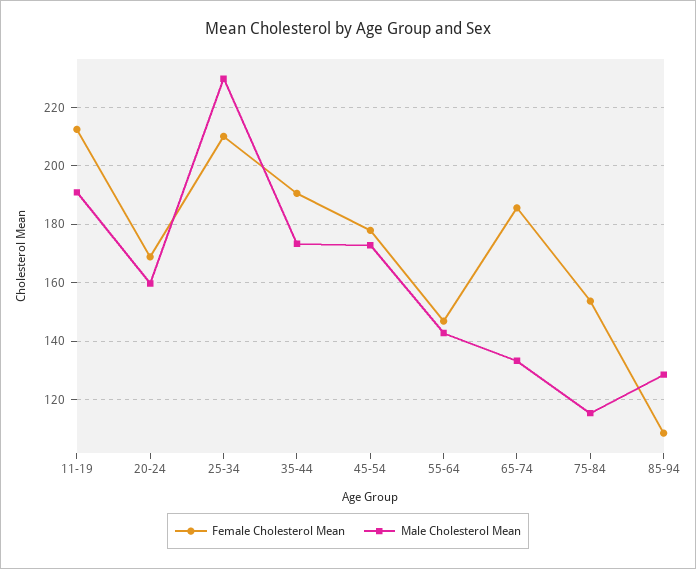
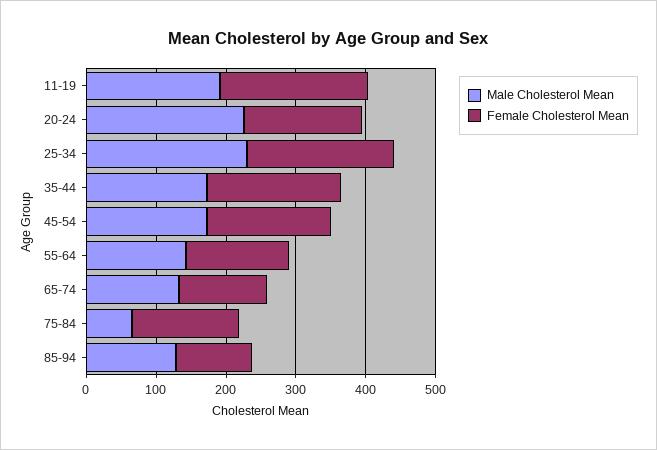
Male Cholesterol Mean, 20-24: 160 -> 220
Female Cholesterol Mean, 65-74: 185 -> 120
Male Cholesterol Mean, 75-84: 115 -> 60

